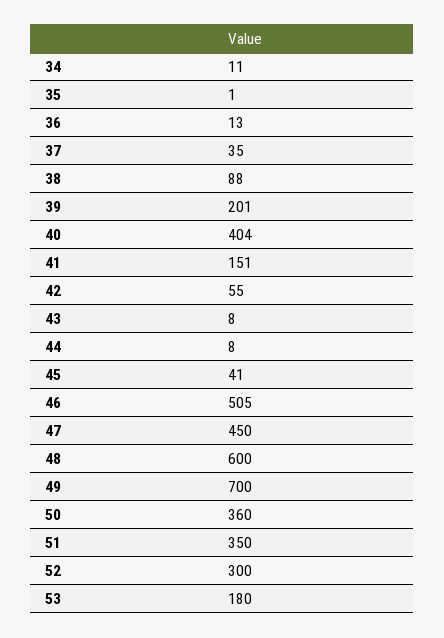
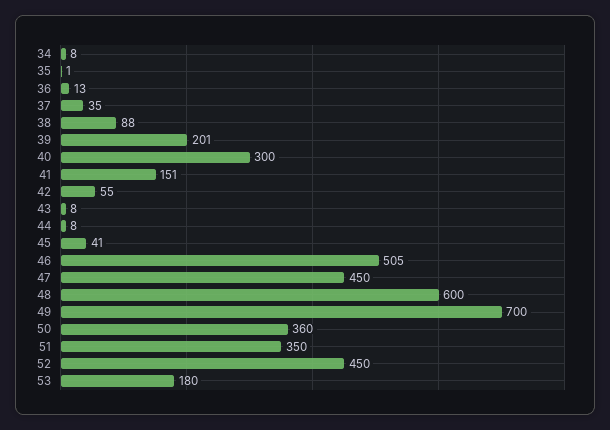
34: 11 -> 8
40: 404 -> 300
52: 300 -> 450

